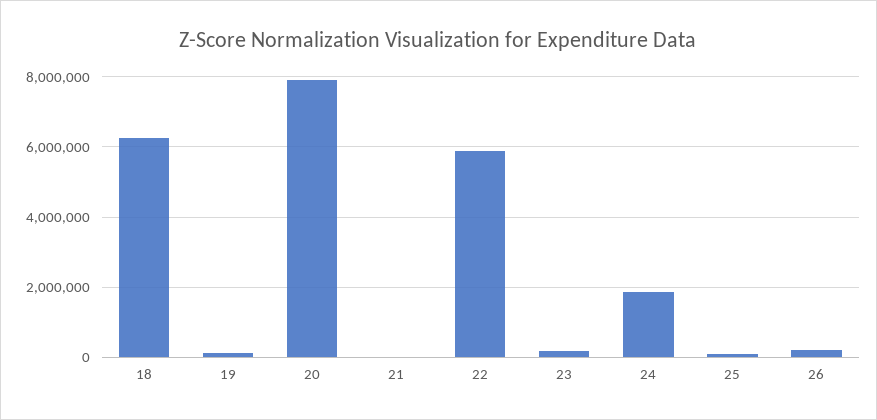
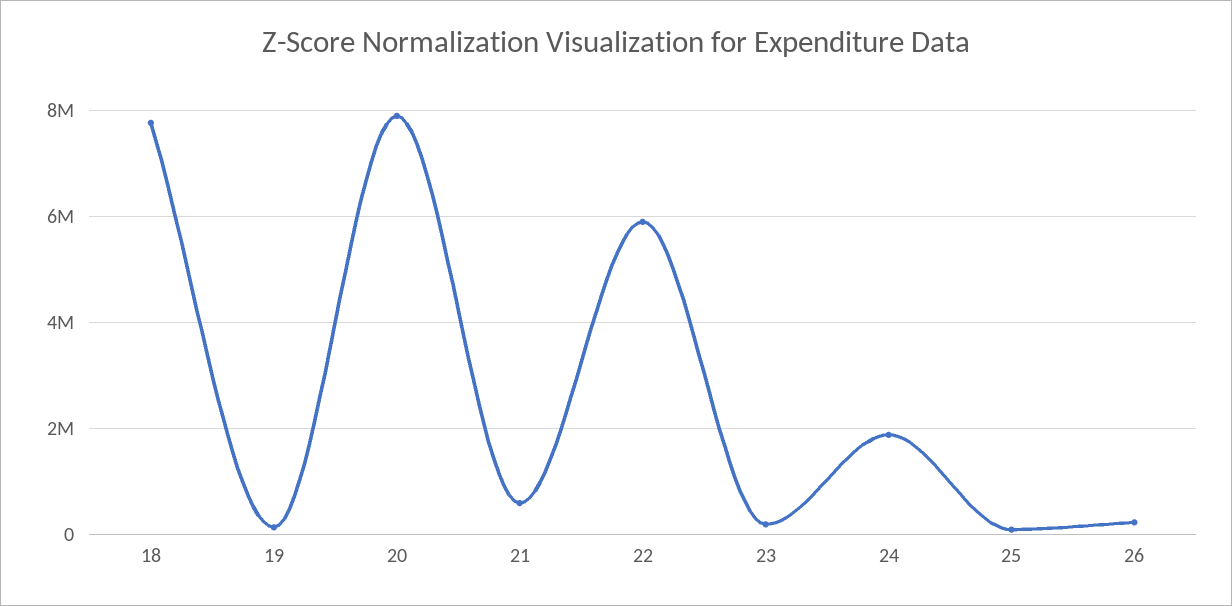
18: 6200000 -> 7800000
21: 0 -> 600000

